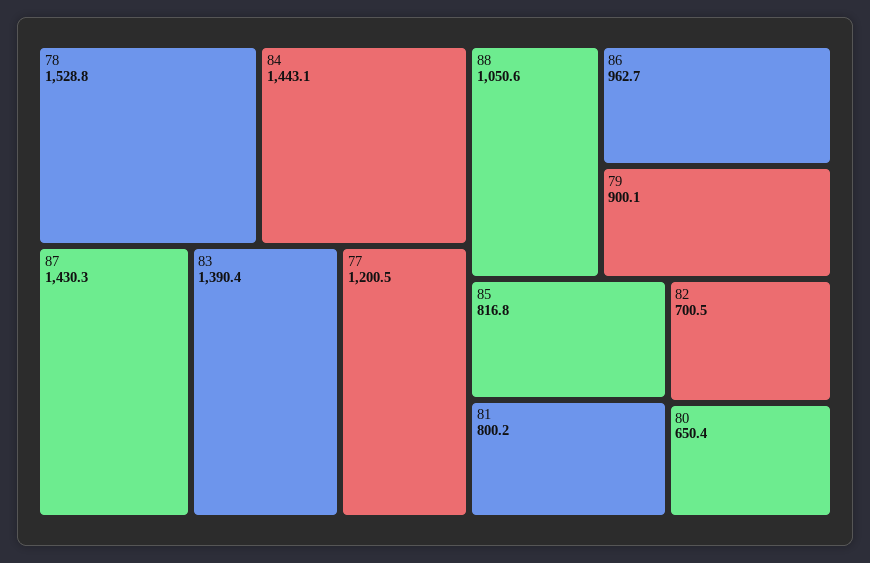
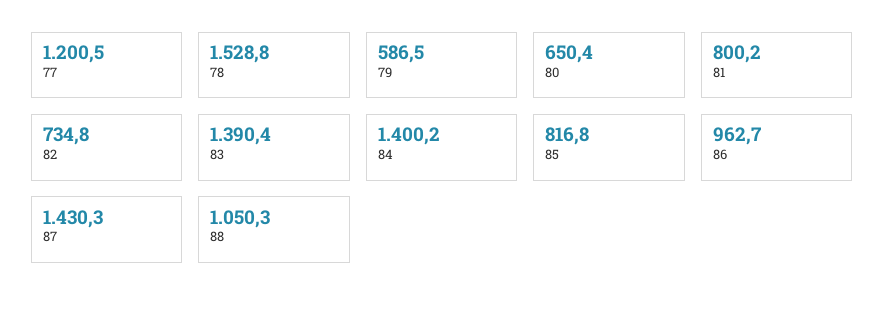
84: 1443.1 -> 1400.2
88: 1050.6 -> 1050.3
79: 900.1 -> 586.5
82: 700.5 -> 734.8

